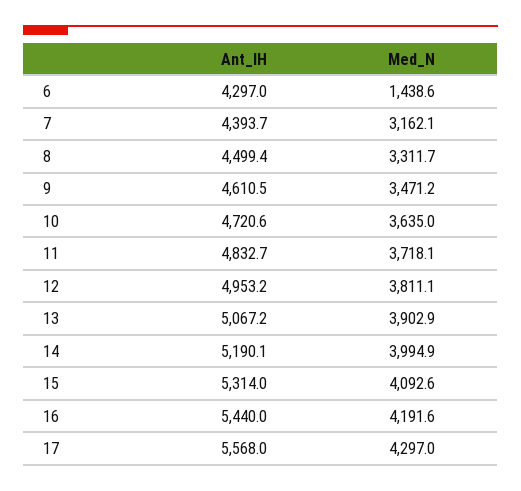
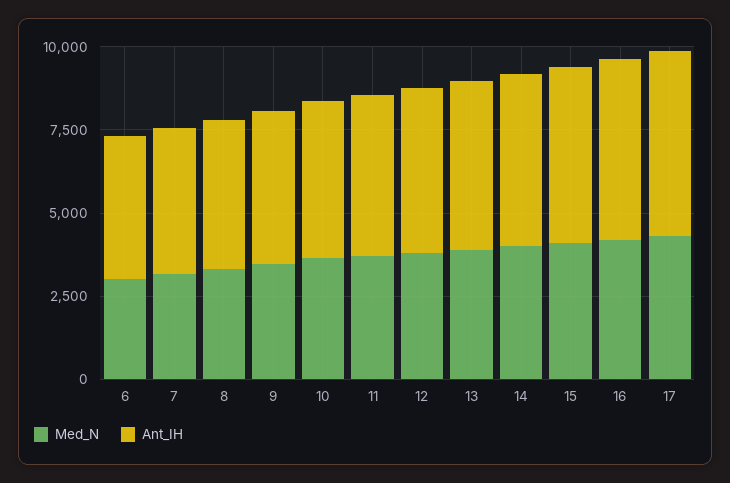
Med_N, 6: 1438.6 -> 3000

